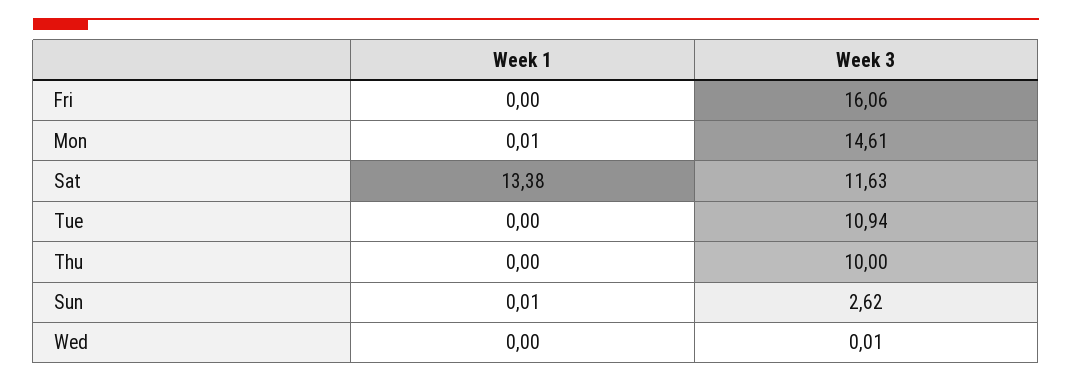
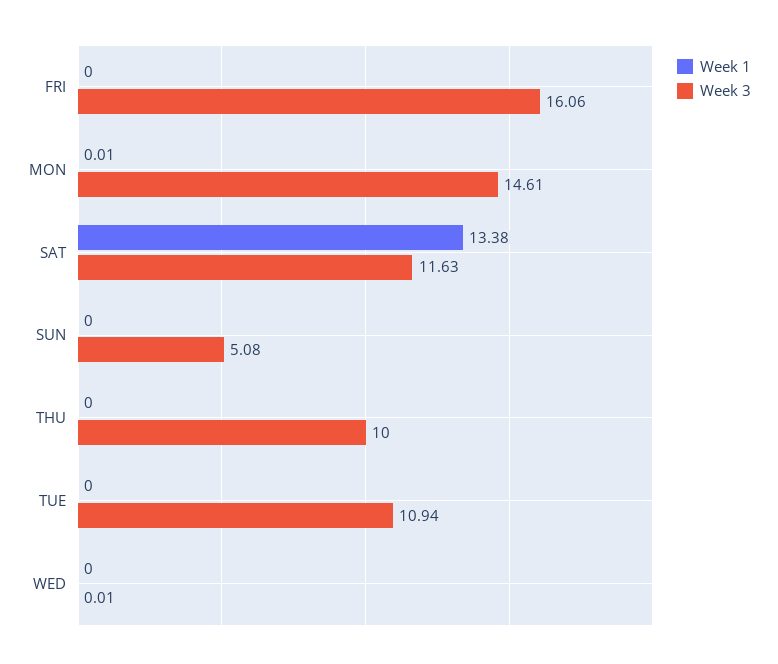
Week 1, Sun: 0.01 -> 0
Week 3, Sun: 2.62 -> 5.08

